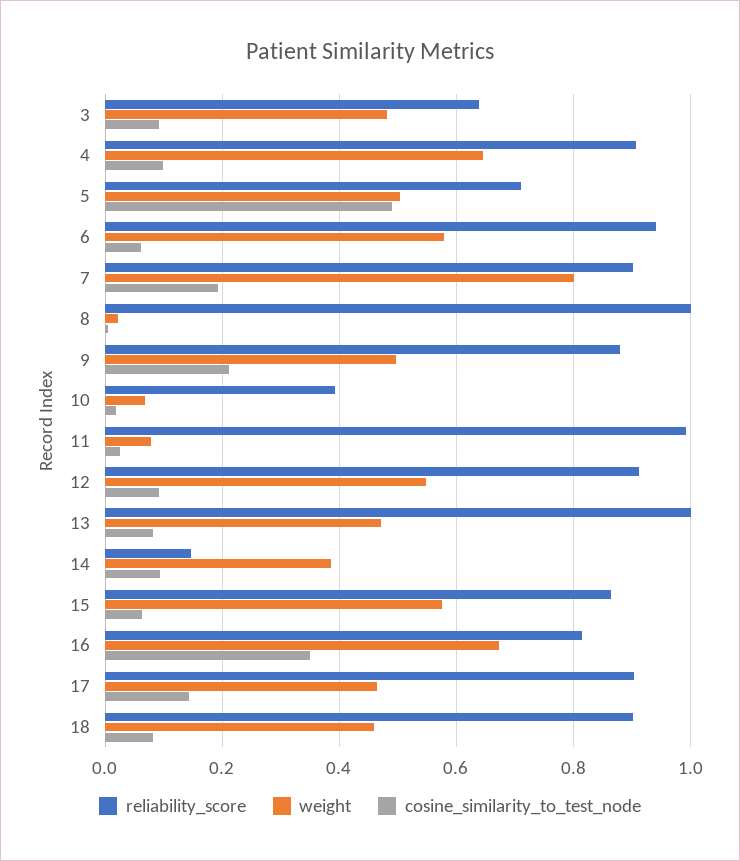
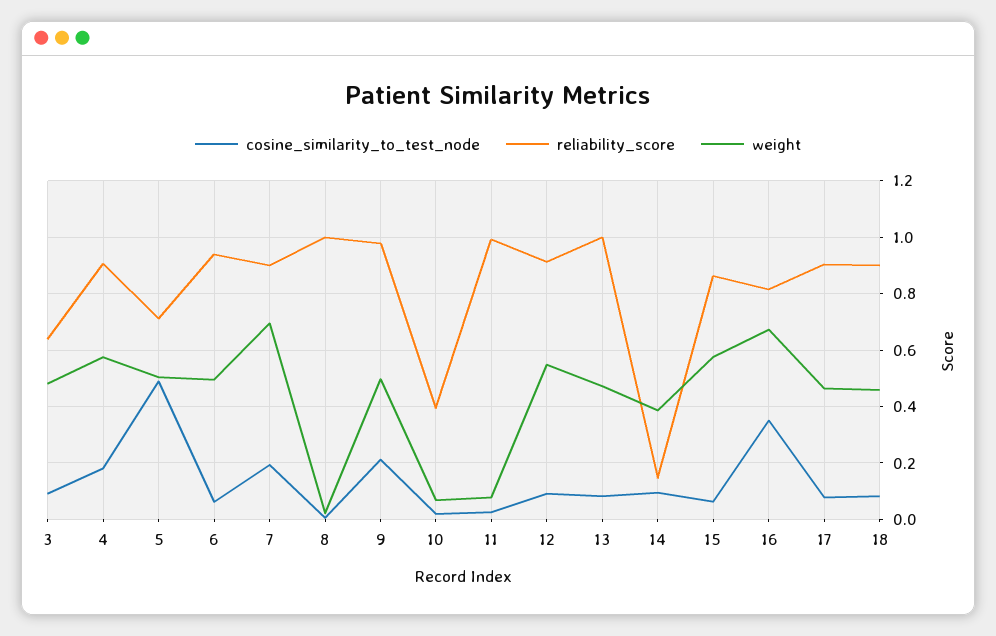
weight, 4: 0.64 -> 0.575
cosine_similarity_to_test_node, 4: 0.1 -> 0.175
weight, 6: 0.58 -> 0.5
weight, 7: 0.8 -> 0.7
reliability_score, 9: 0.88 -> 0.975
cosine_similarity_to_test_node, 17: 0.14 -> 0.075

